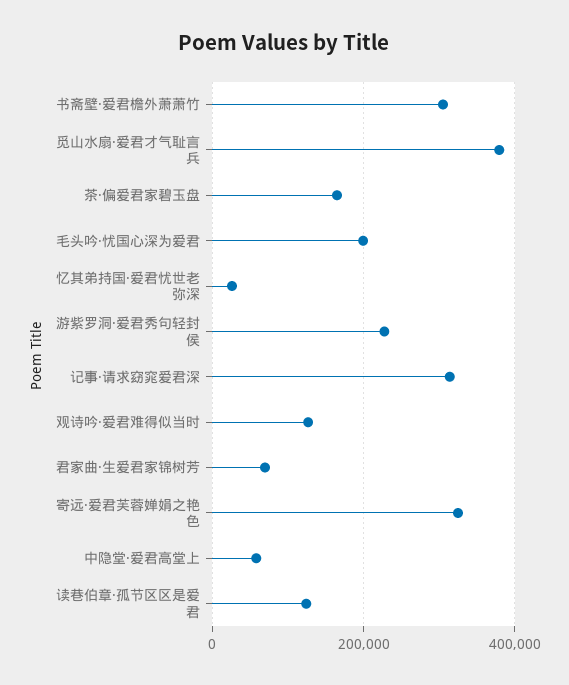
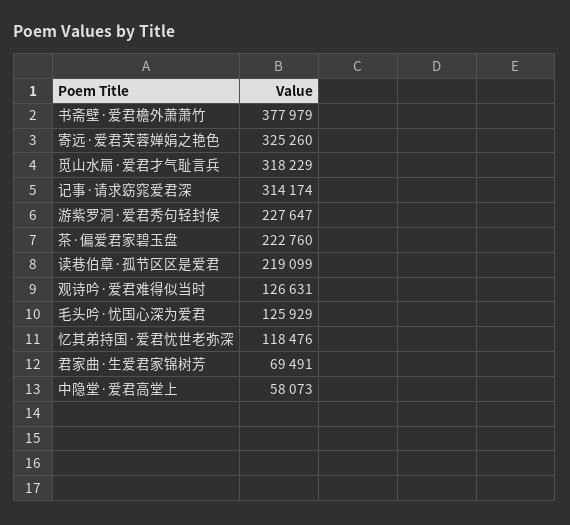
书斋壁·爱君檐外萧萧竹: 300000 -> 377979
觅山水扇·爱君才气耻言兵: 380000 -> 318229
茶·偏爱君家碧玉盘: 160000 -> 222760
毛头吟·忧国心深为爱君: 200000 -> 125929
忆其弟持国·爱君忧世老弥深: 20000 -> 118476
读巷伯章·孤节区区是爱君: 120000 -> 219099

